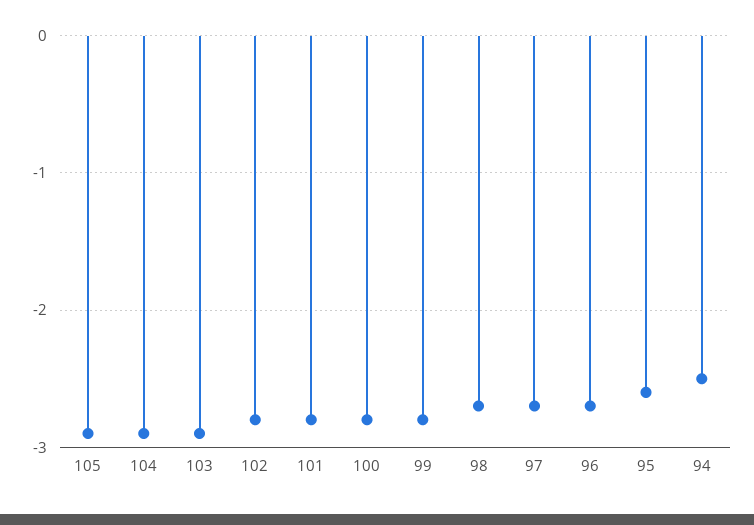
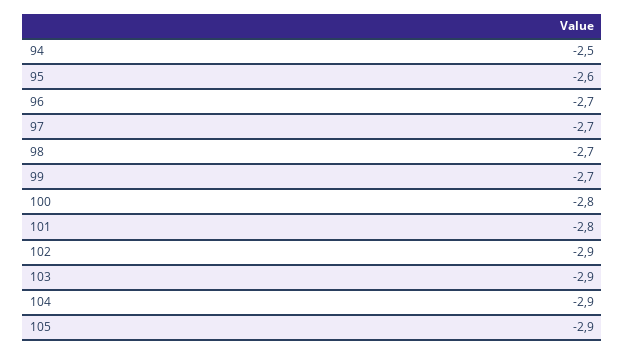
102: -2.8 -> -2.9
99: -2.8 -> -2.7

